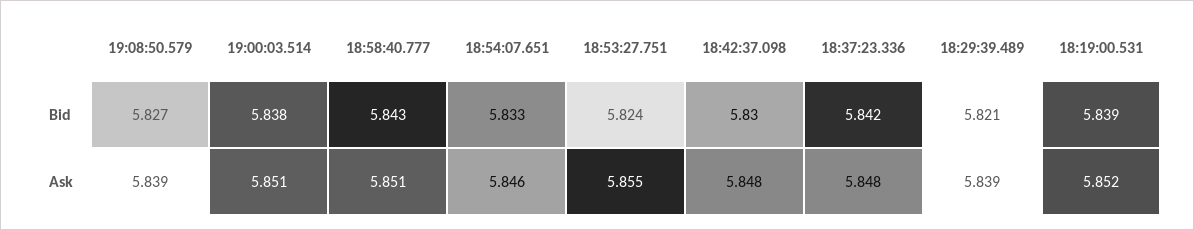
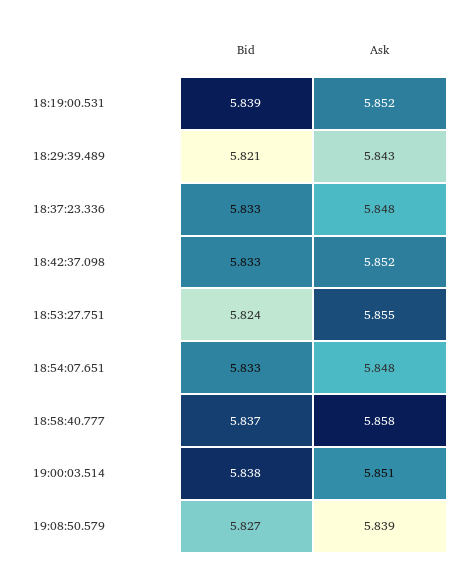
18:58:40.777, Bid: 5.843 -> 5.837
18:42:37.098, Bid: 5.83 -> 5.833
18:37:23.336, Bid: 5.842 -> 5.833
18:58:40.777, Ask: 5.851 -> 5.858
18:54:07.651, Ask: 5.846 -> 5.848
18:42:37.098, Ask: 5.848 -> 5.852
18:29:39.489, Ask: 5.839 -> 5.843

